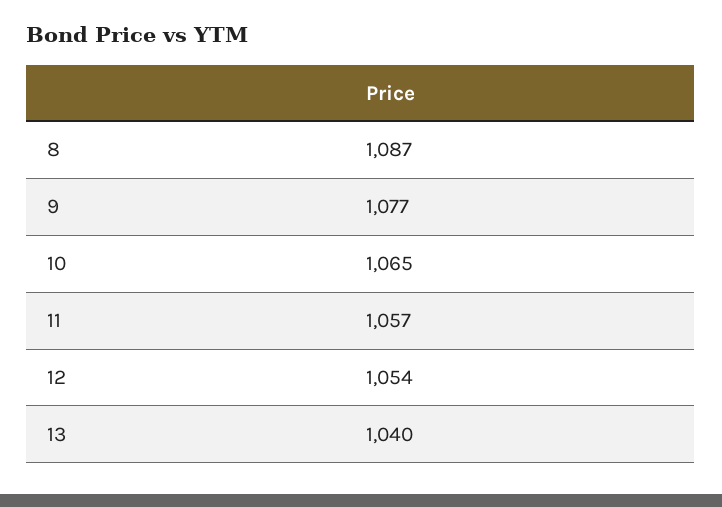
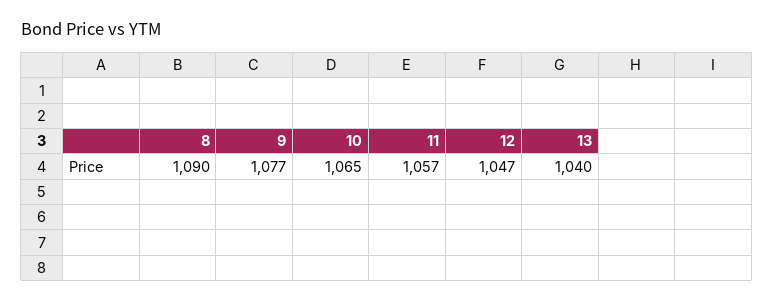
8: 1087 -> 1090
12: 1054 -> 1047

